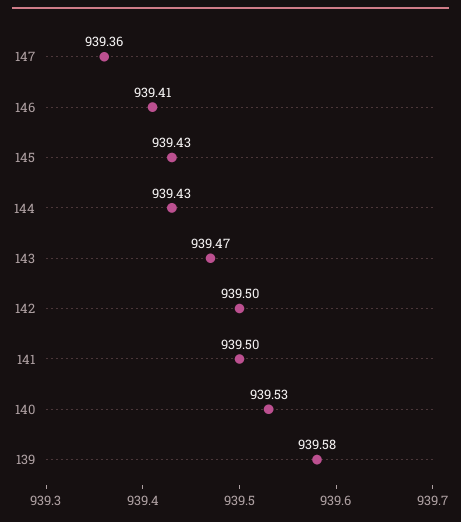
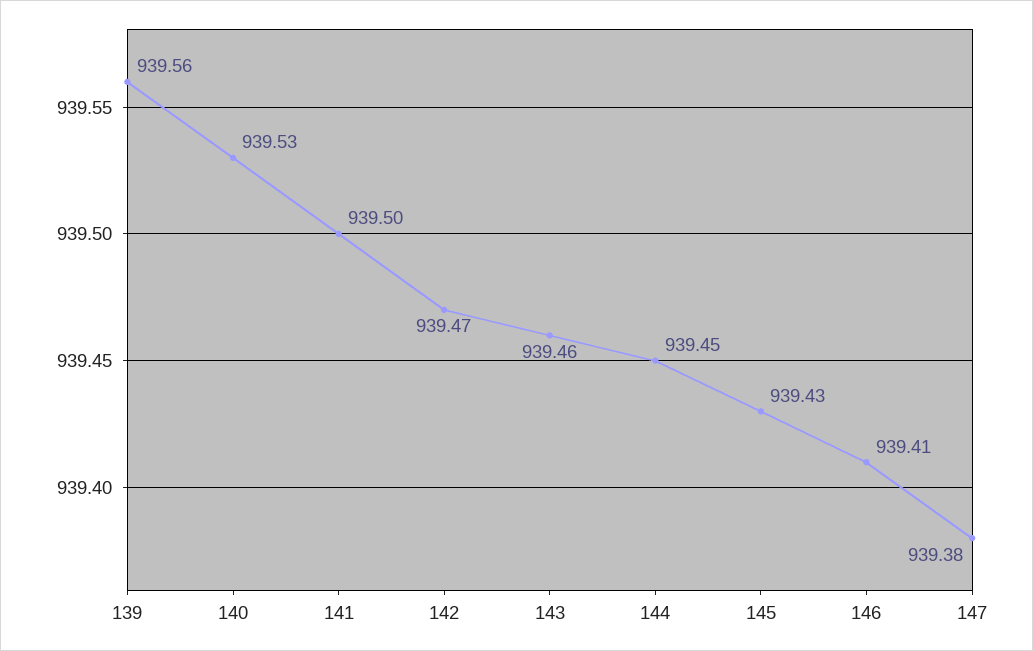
147: 939.36 -> 939.38
144: 939.43 -> 939.45
143: 939.47 -> 939.46
142: 939.5 -> 939.47
139: 939.58 -> 939.56

